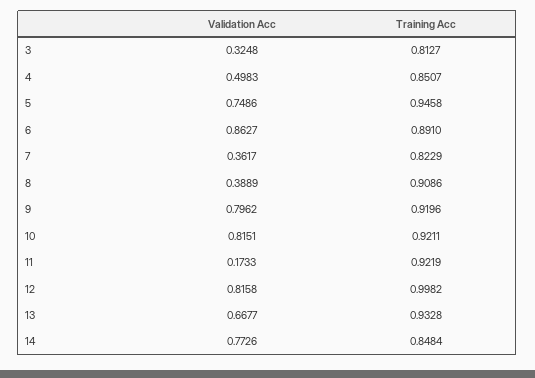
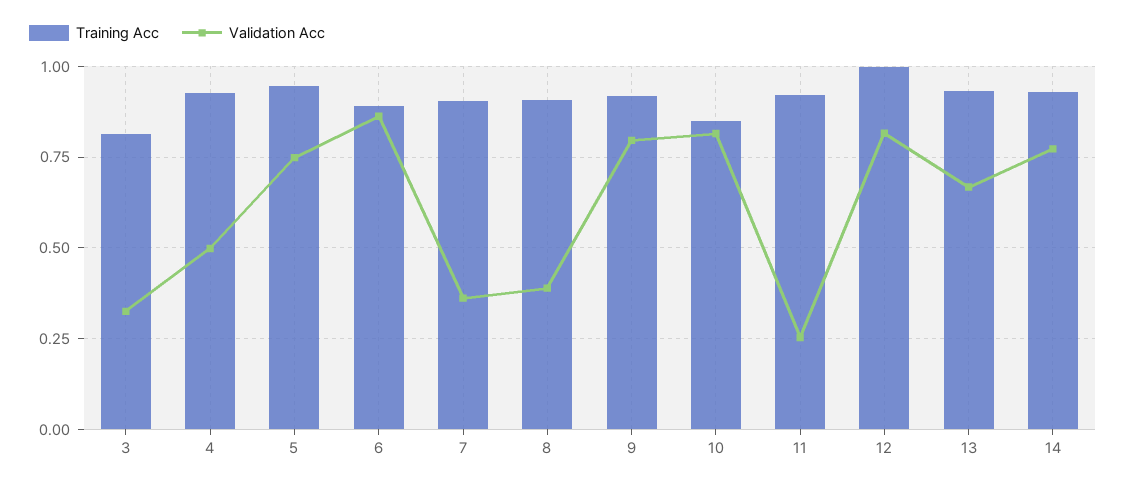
Training Acc, 4: 0.8507 -> 0.925
Training Acc, 7: 0.8229 -> 0.9
Training Acc, 10: 0.9211 -> 0.85
Validation Acc, 11: 0.1733 -> 0.25
Training Acc, 14: 0.8484 -> 0.925

